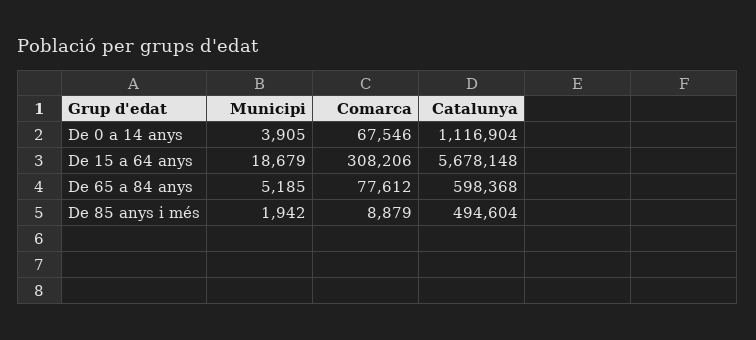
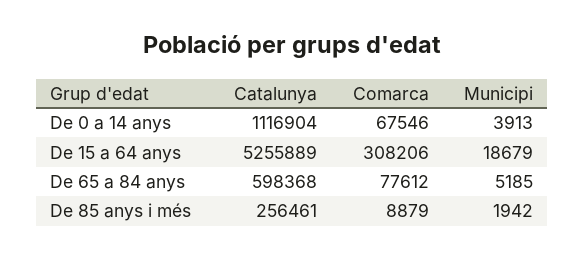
Municipi, De 0 a 14 anys: 3905 -> 3913
Catalunya, De 15 a 64 anys: 5678148 -> 5255889
Catalunya, De 85 anys i més: 494604 -> 256461

